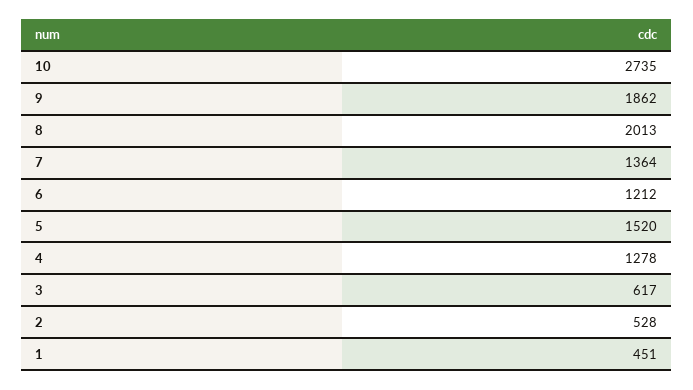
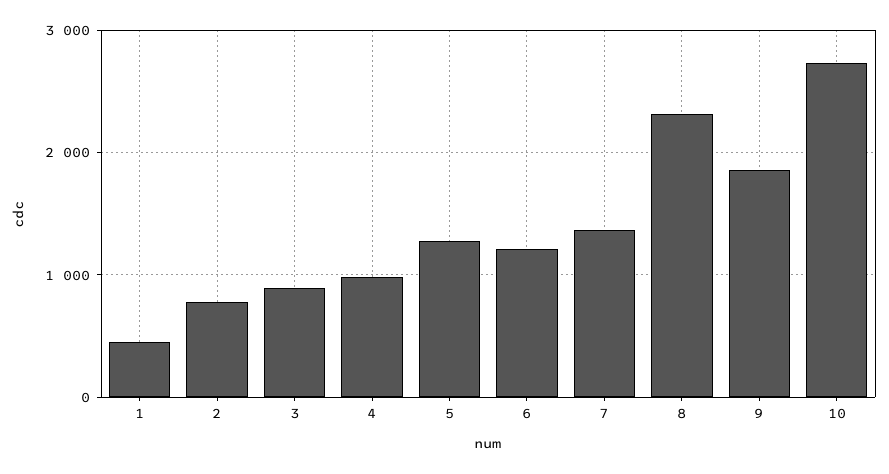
8: 2013 -> 2300
5: 1520 -> 1300
4: 1278 -> 1000
3: 617 -> 900
2: 528 -> 800

